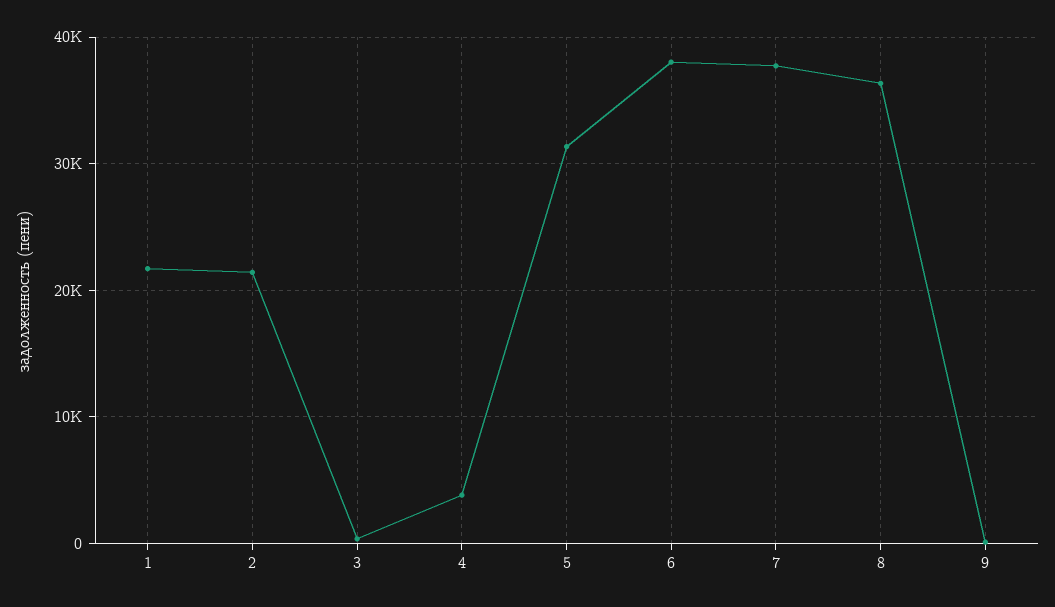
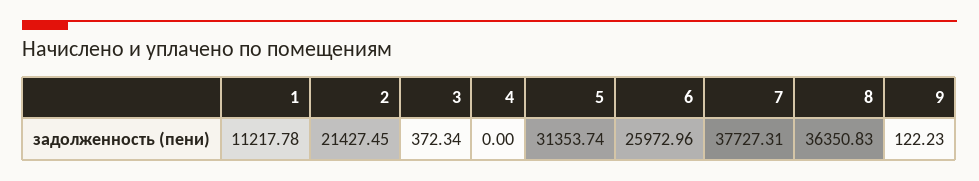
1: 22000 -> 11217.78
4: 4000 -> 0
6: 38000 -> 25972.96

